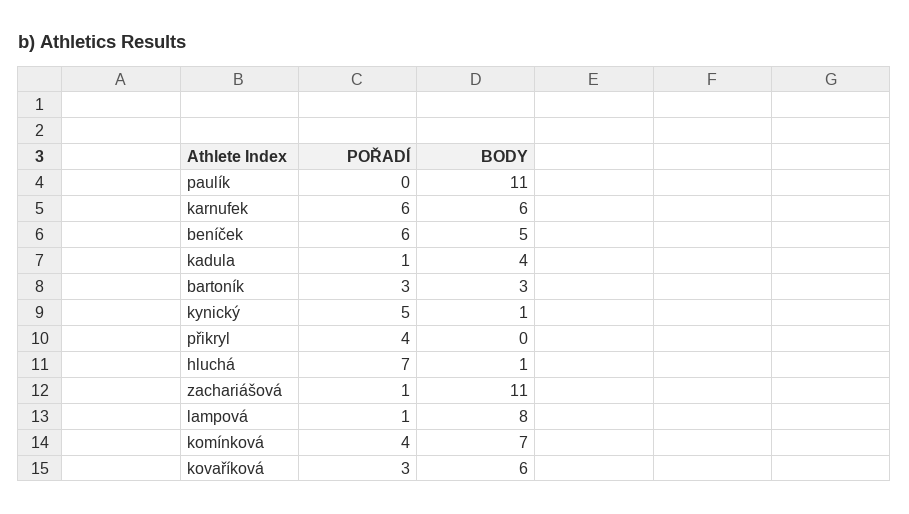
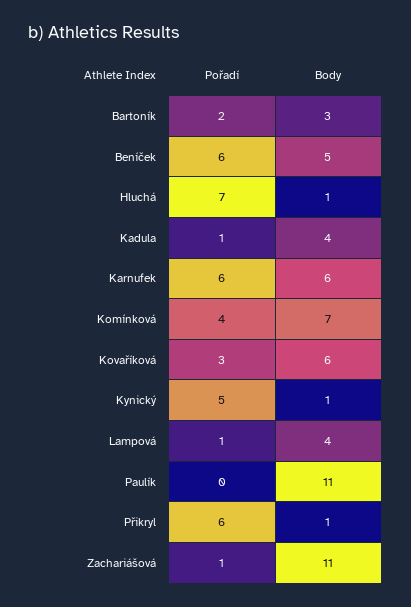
POŘADÍ, bartoník: 3 -> 2
POŘADÍ, přikryl: 4 -> 6
BODY, přikryl: 0 -> 1
BODY, lampová: 8 -> 4

